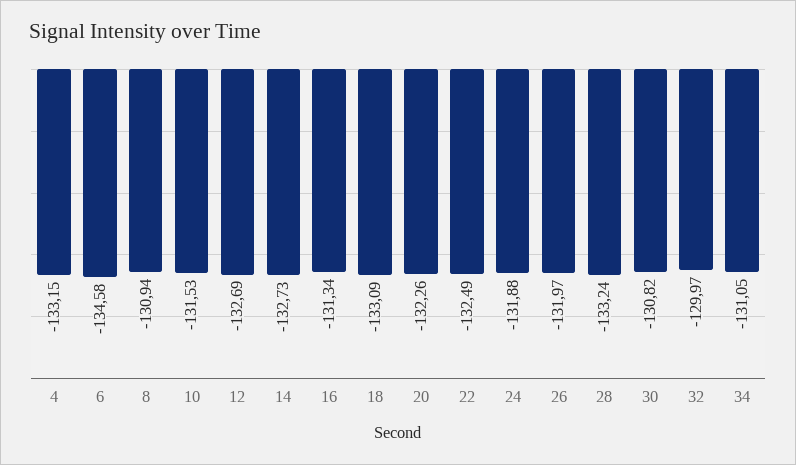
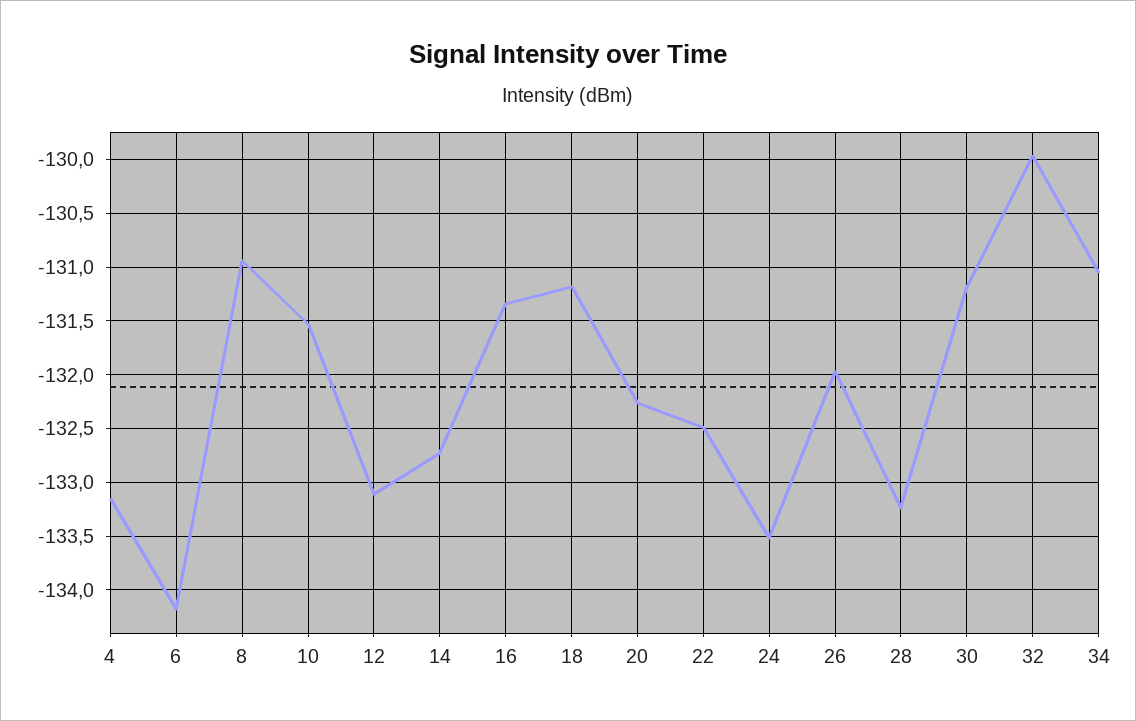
6: -134.58 -> -134.2
12: -132.69 -> -133.1
18: -133.09 -> -131.2
24: -131.88 -> -133.5
30: -130.82 -> -131.2

